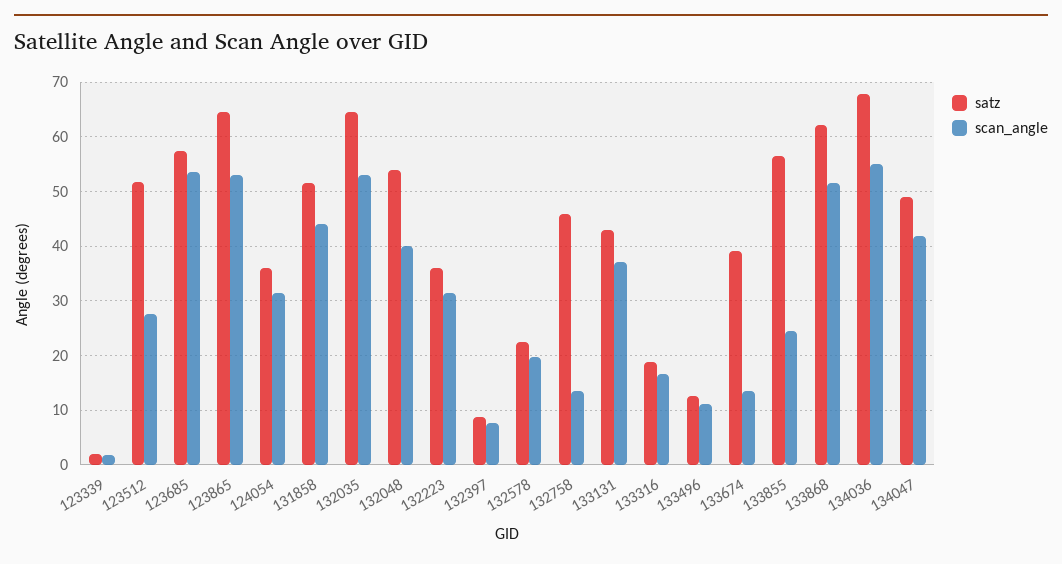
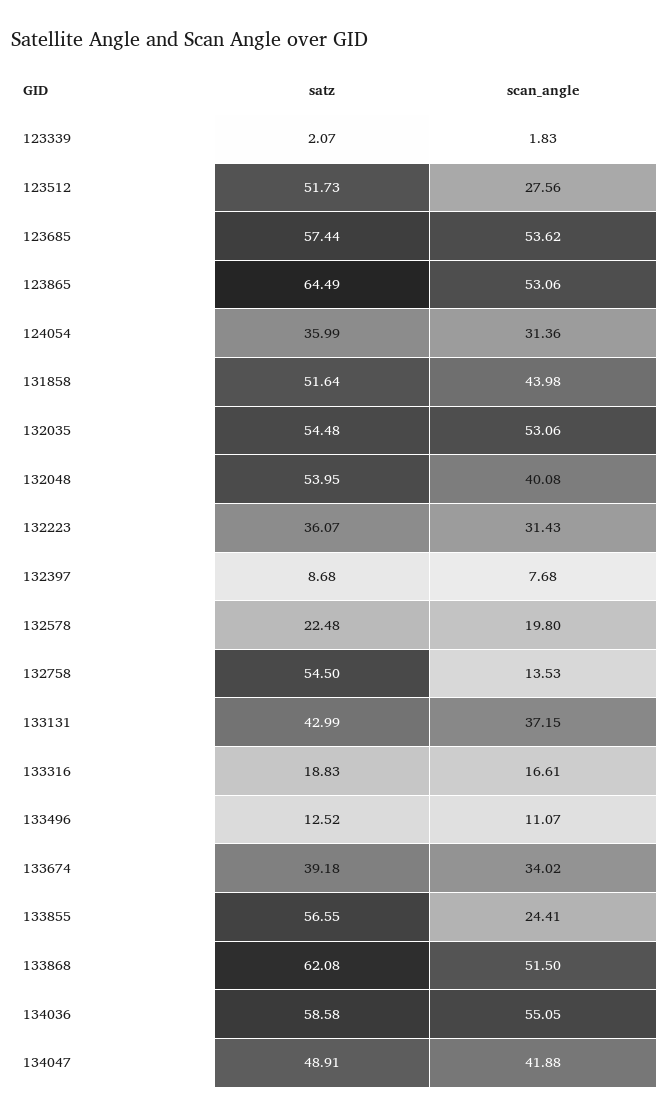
satz, 132035: 64 -> 54.48
satz, 132758: 46 -> 54.5
scan_angle, 133674: 14 -> 34.02
satz, 134036: 68 -> 58.58

